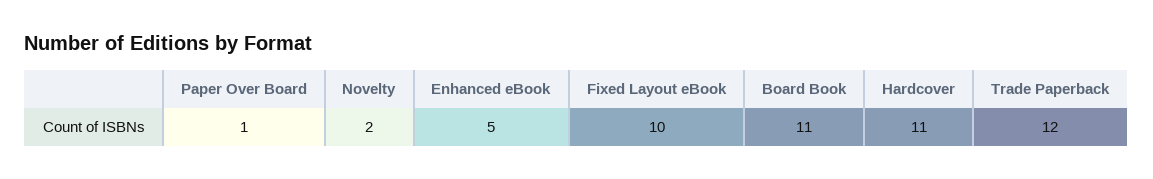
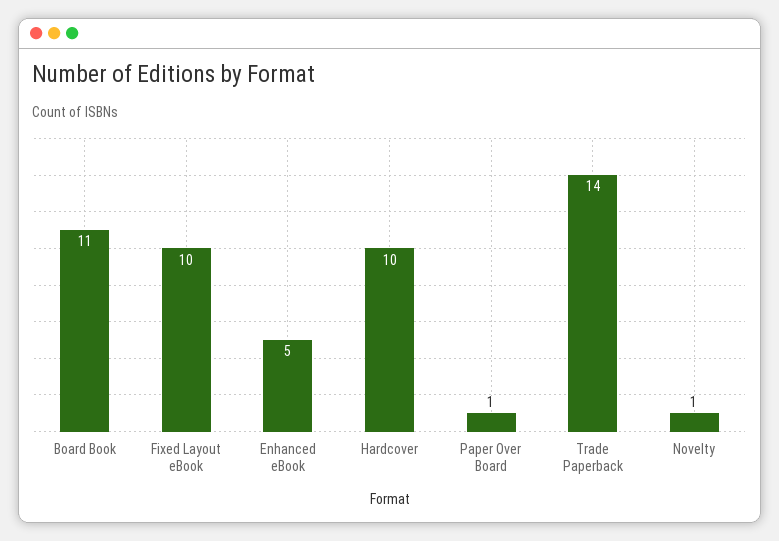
Novelty: 2 -> 1
Hardcover: 11 -> 10
Trade Paperback: 12 -> 14

